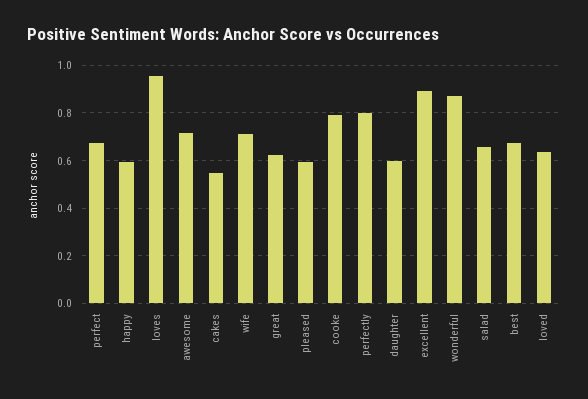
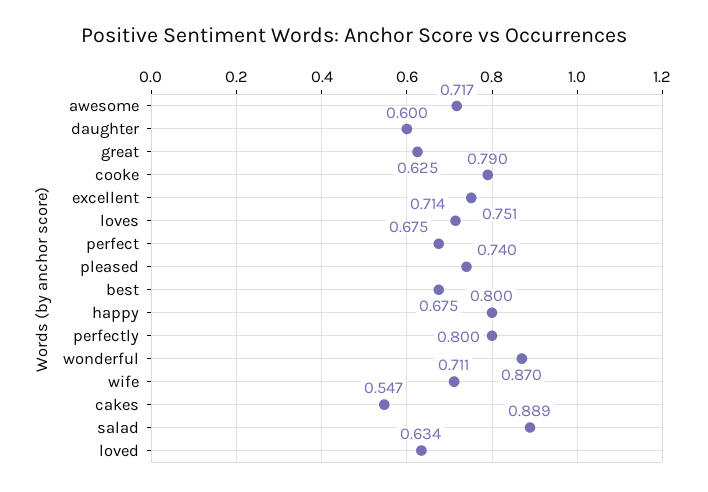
happy: 0.6 -> 0.8
loves: 0.95 -> 0.714
pleased: 0.6 -> 0.74
excellent: 0.9 -> 0.751
salad: 0.65 -> 0.889

